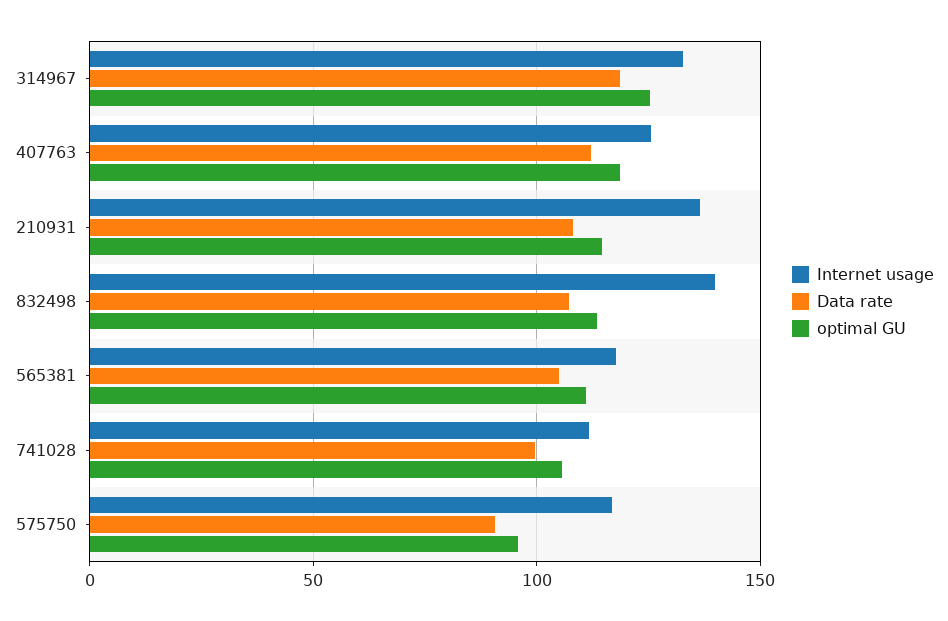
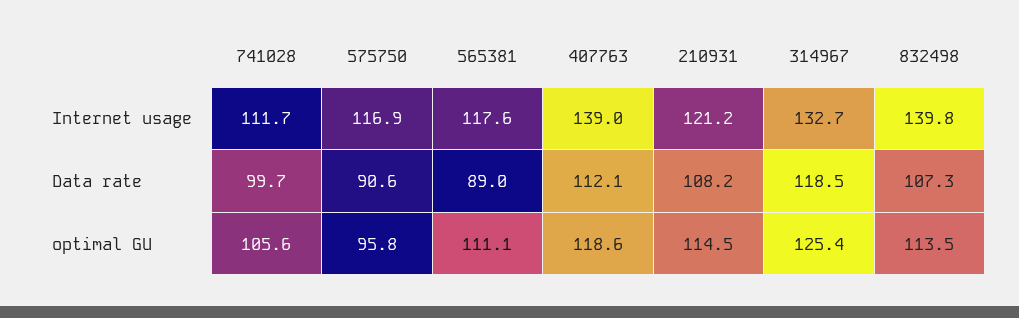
Internet usage, 407763: 125 -> 139
Internet usage, 210931: 135 -> 121.2
Data rate, 565381: 105 -> 89

